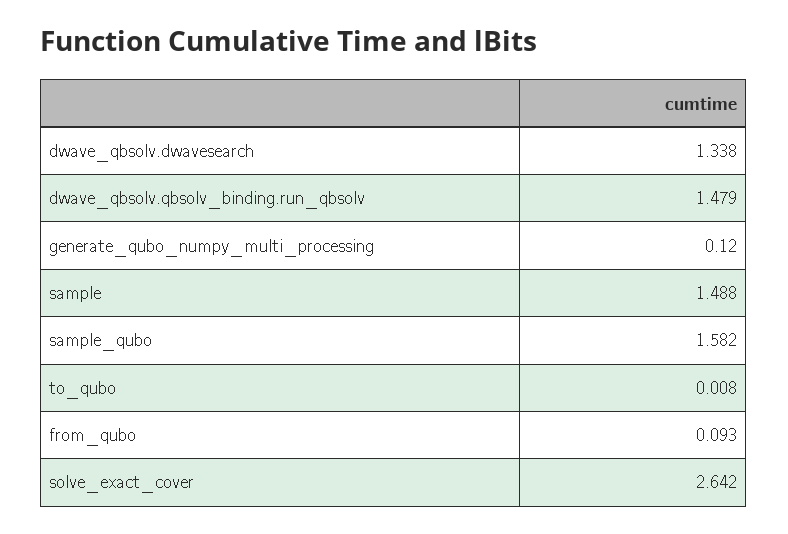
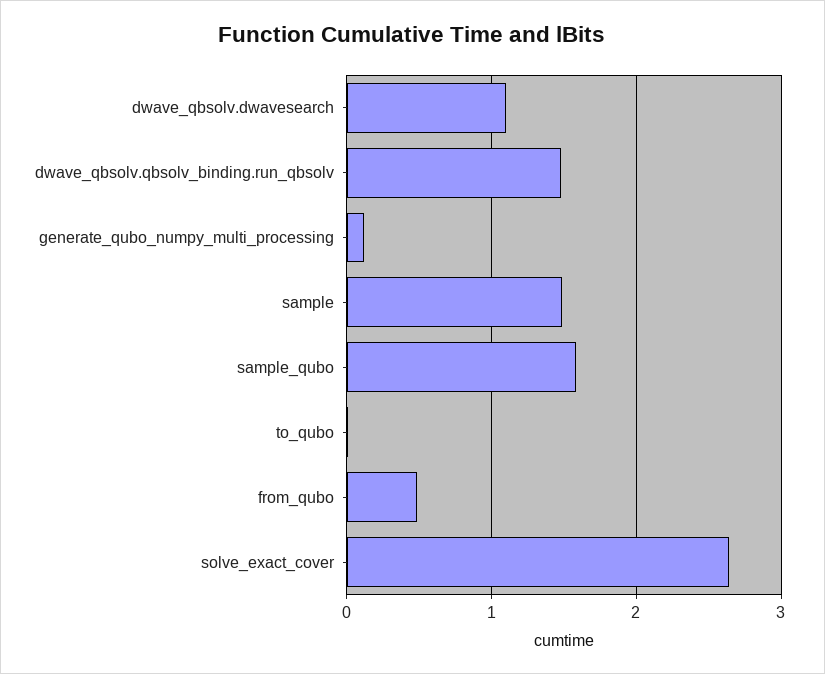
dwave_qbsolv.dwavesearch: 1.338 -> 1.1
from_qubo: 0.093 -> 0.5

